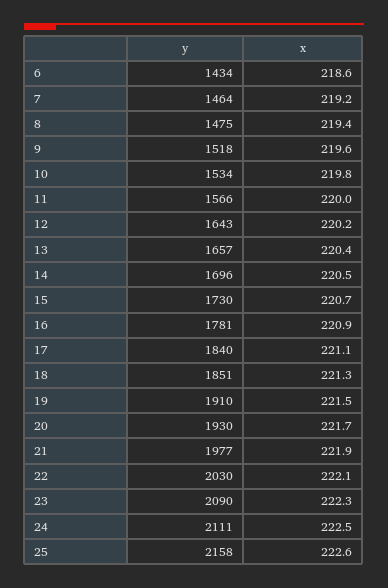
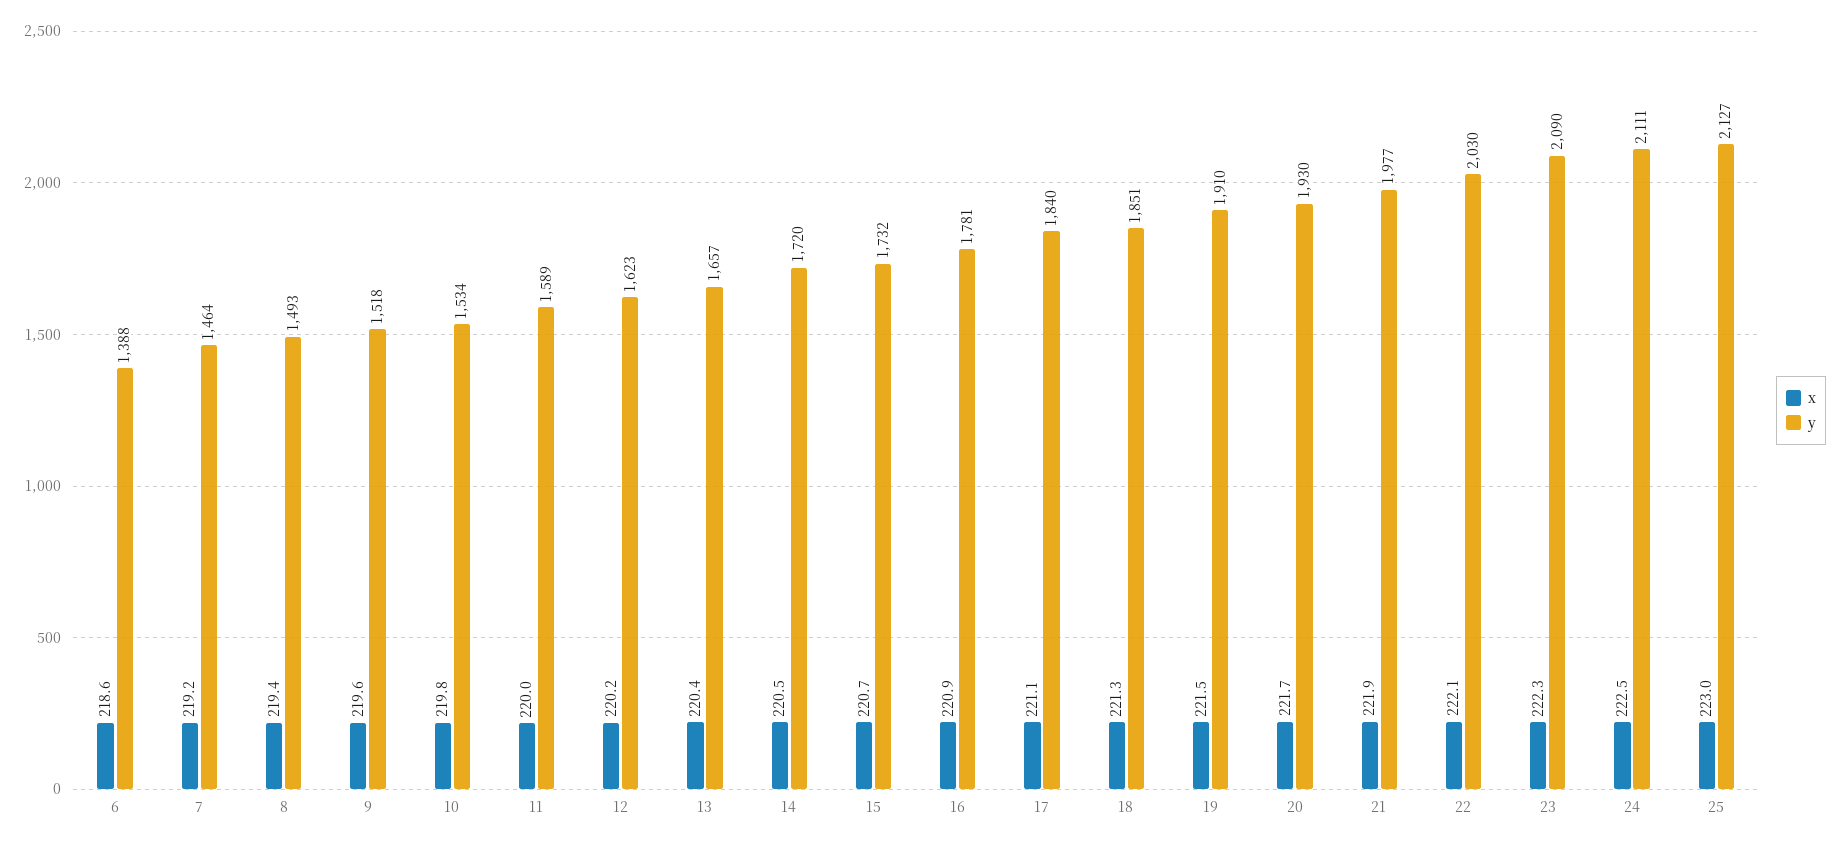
y, 6: 1434 -> 1388
y, 8: 1475 -> 1493
y, 11: 1566 -> 1589
y, 12: 1643 -> 1623
y, 14: 1696 -> 1720
y, 15: 1730 -> 1732
y, 25: 2158 -> 2127
x, 25: 222.6 -> 223

